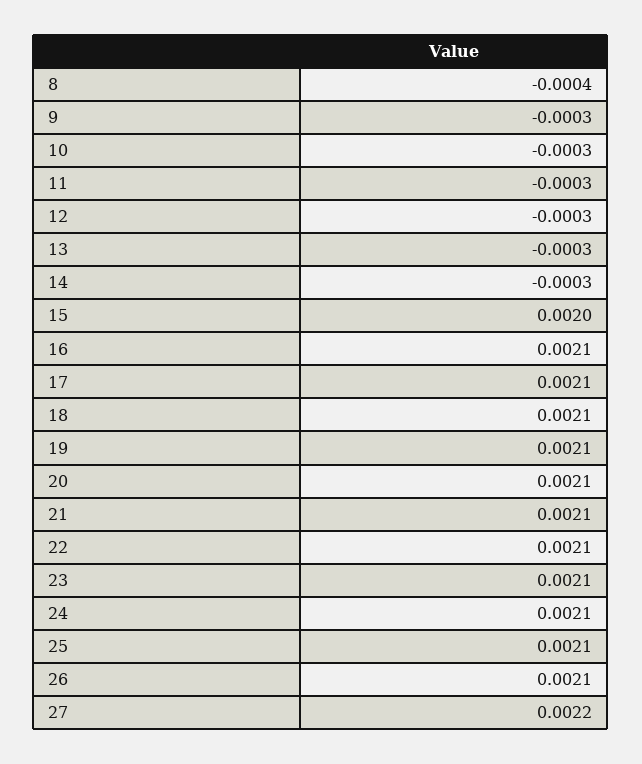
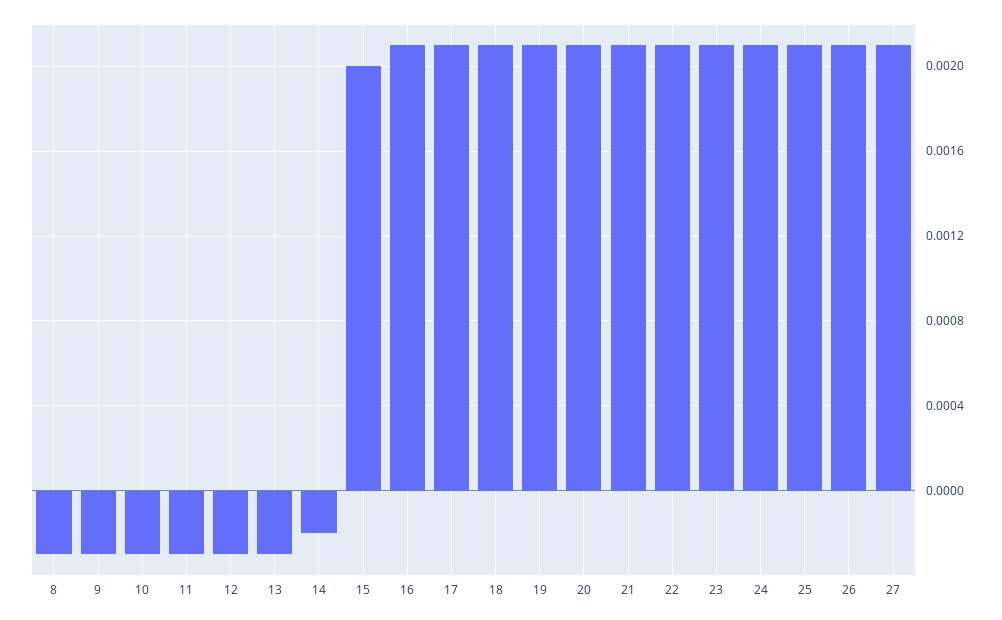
8: -0.0004 -> -0.0003
14: -0.0003 -> -0.0002
27: 0.0022 -> 0.0021

